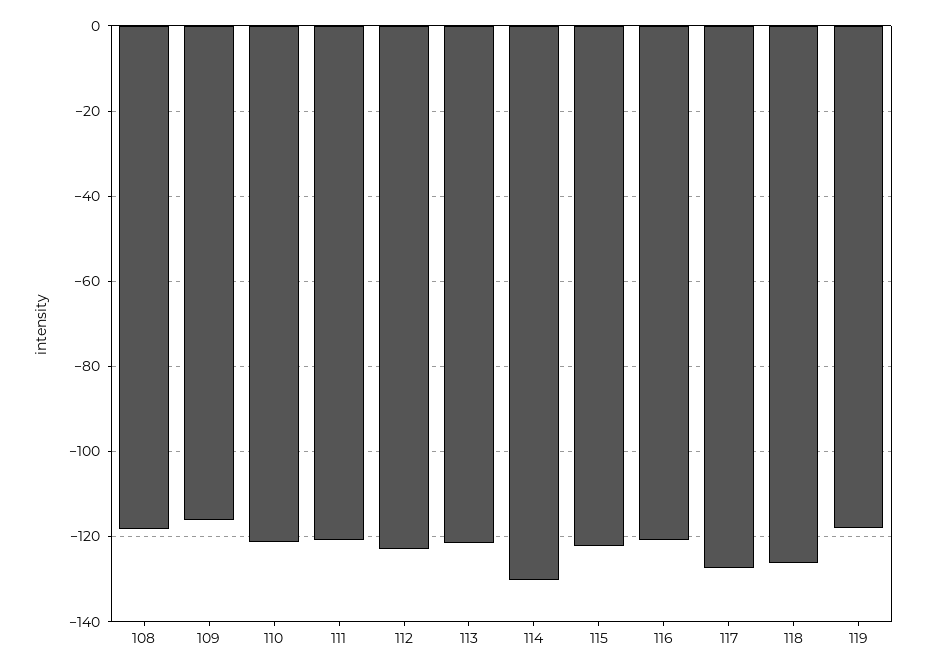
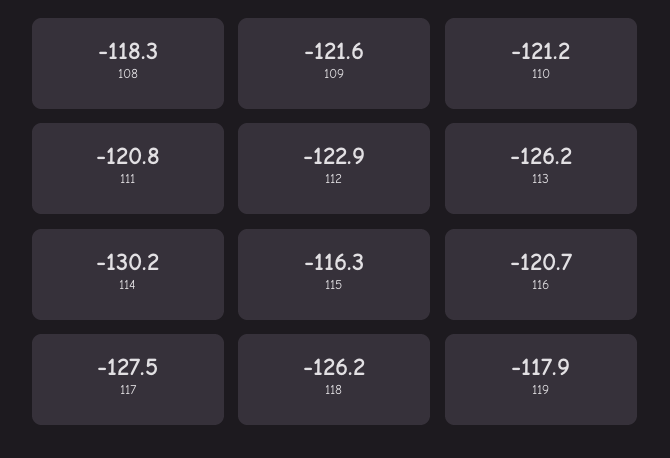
109: -116 -> -121.6
113: -122 -> -126.2
115: -122 -> -116.3

